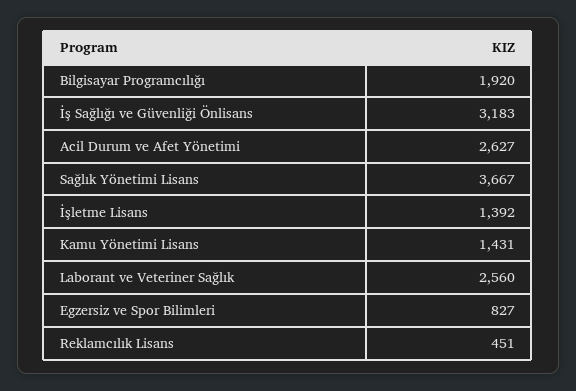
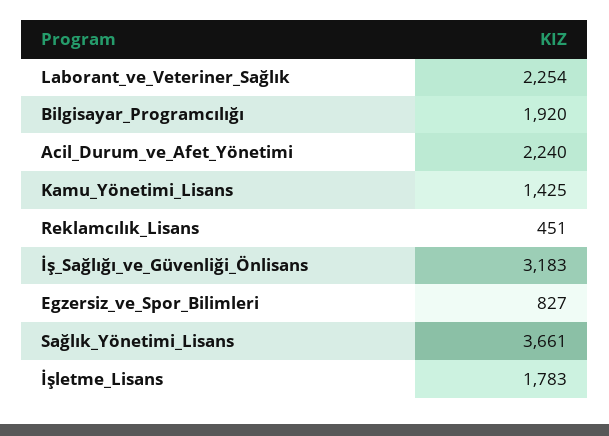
Acil Durum ve Afet Yönetimi: 2627 -> 2240
Sağlık Yönetimi Lisans: 3667 -> 3661
İşletme Lisans: 1392 -> 1783
Kamu Yönetimi Lisans: 1431 -> 1425
Laborant ve Veteriner Sağlık: 2560 -> 2254

